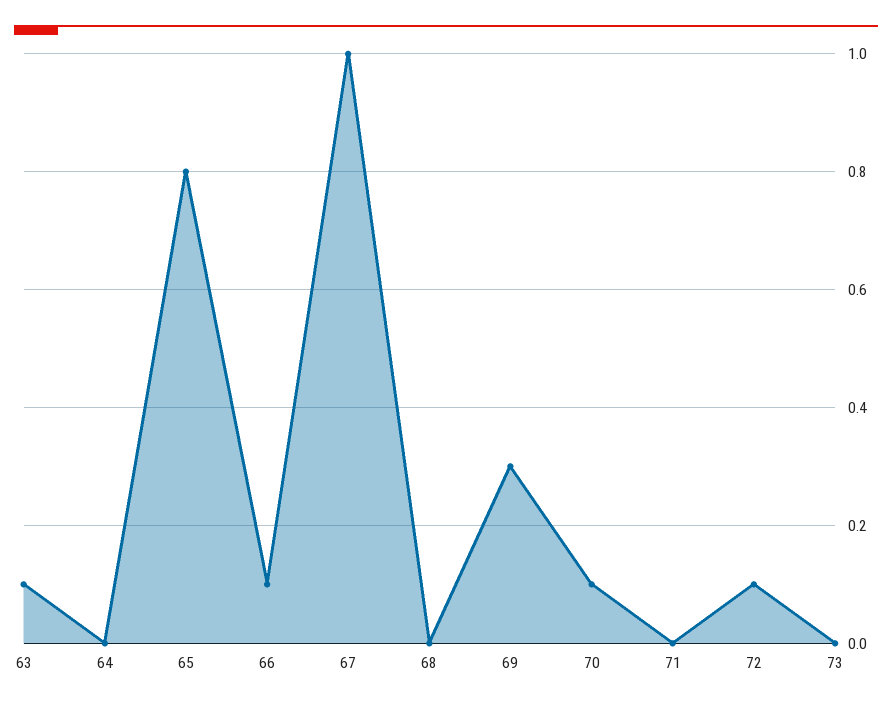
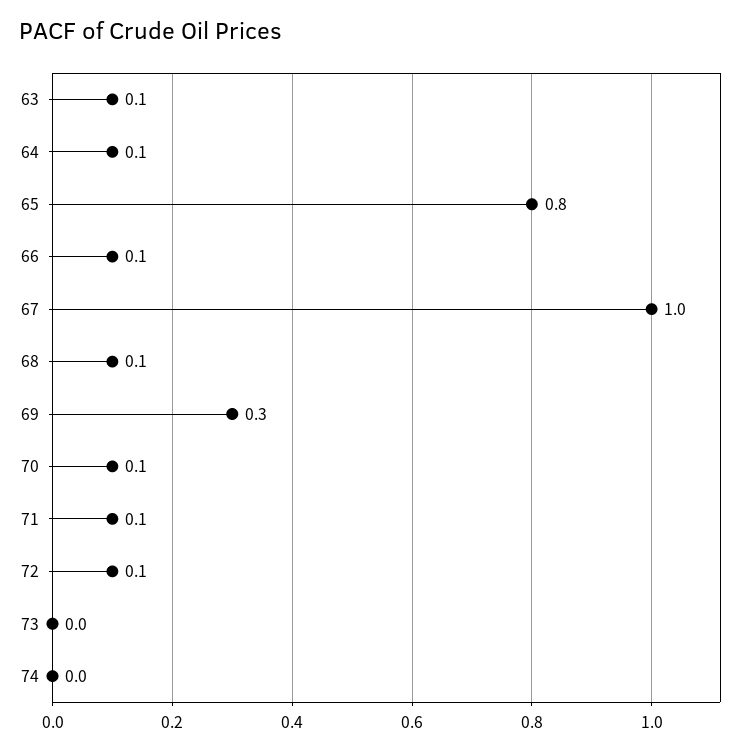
64: 0 -> 0.1
68: 0 -> 0.1
71: 0 -> 0.1
74: none -> 0

